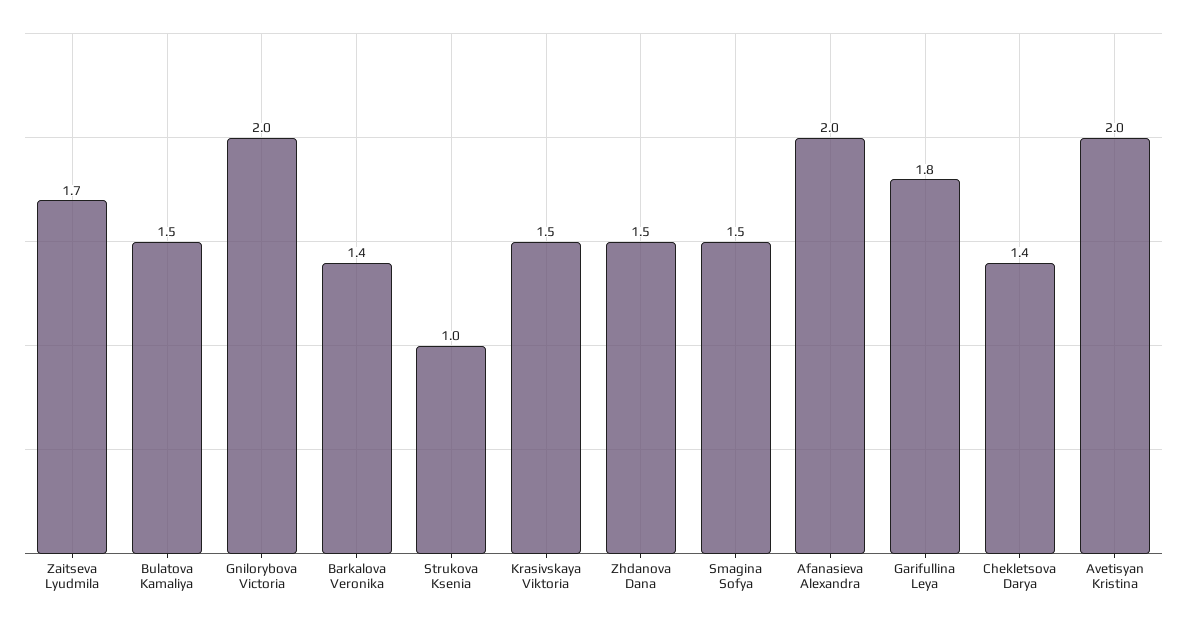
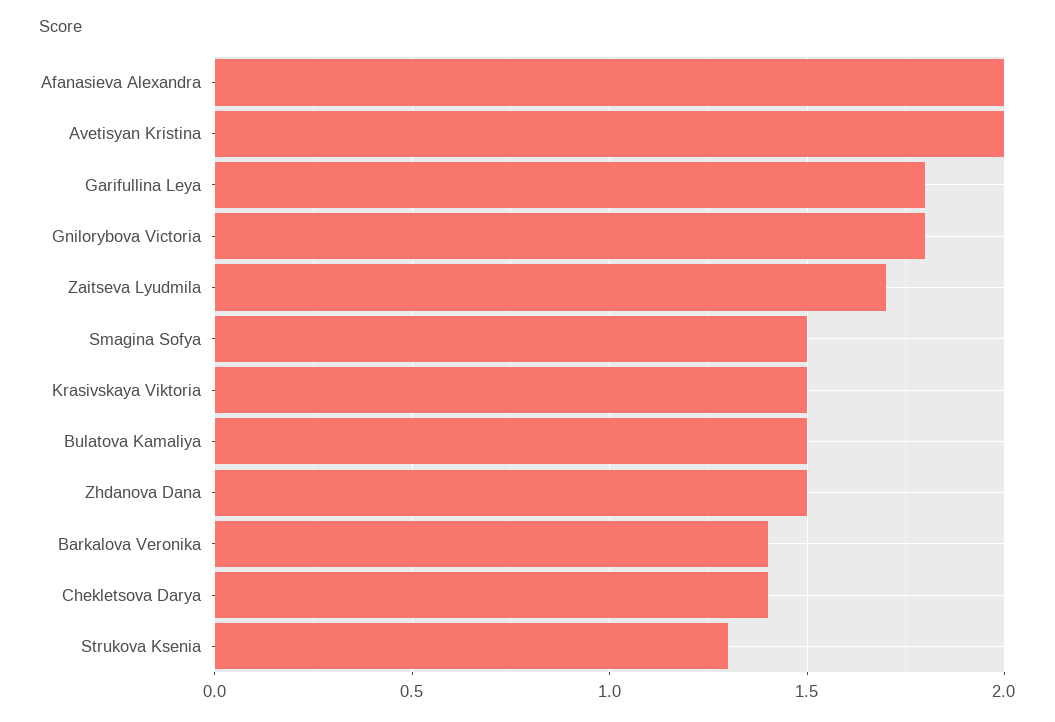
Gnilorybova Victoria: 2 -> 1.8
Strukova Ksenia: 1 -> 1.3

